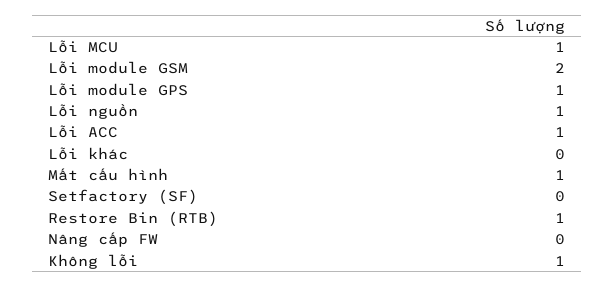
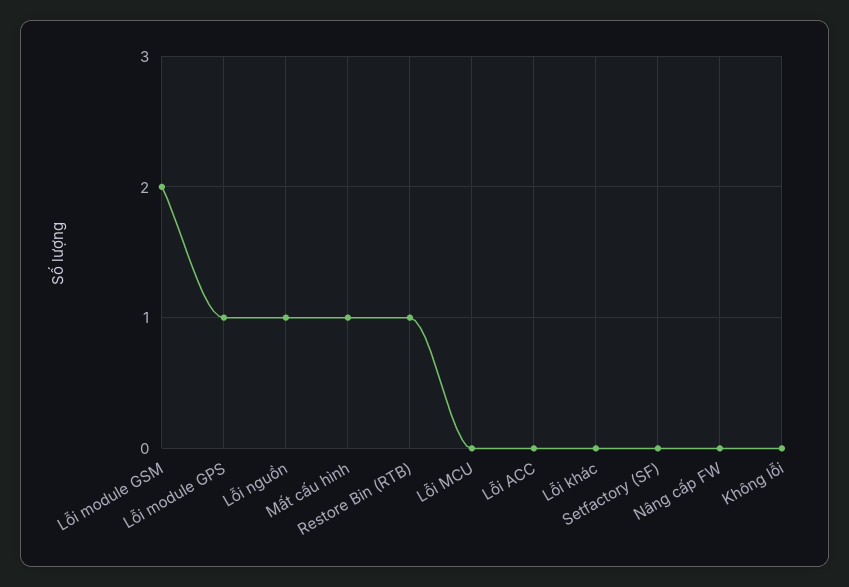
Lỗi MCU: 1 -> 0
Lỗi ACC: 1 -> 0
Không lỗi: 1 -> 0

